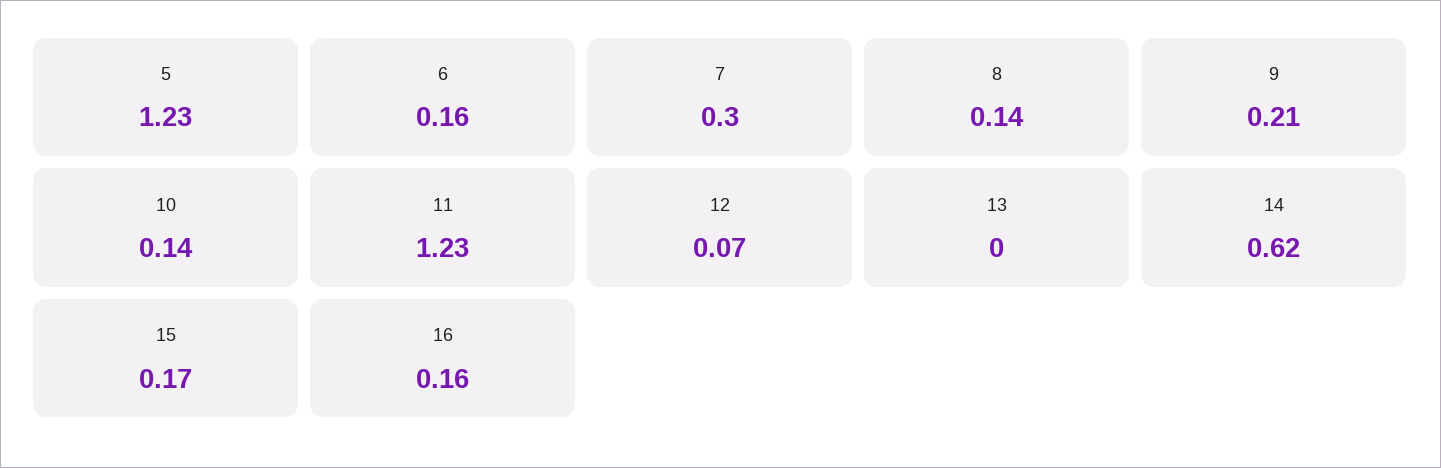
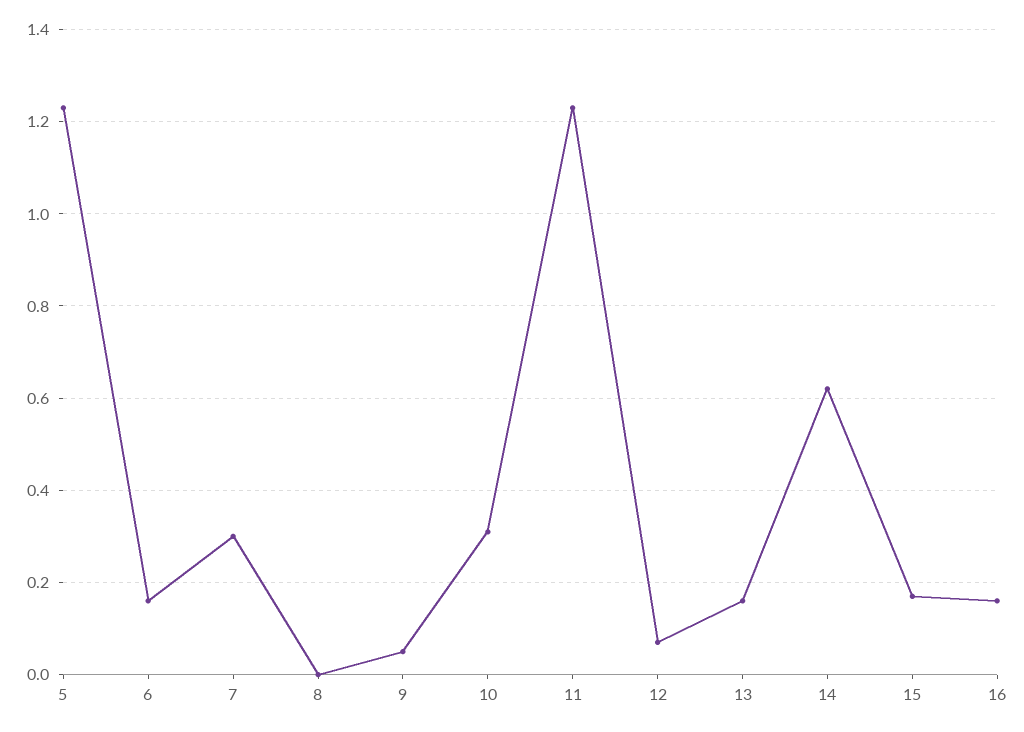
8: 0.14 -> 0
9: 0.21 -> 0.05
10: 0.14 -> 0.3
13: 0 -> 0.15

